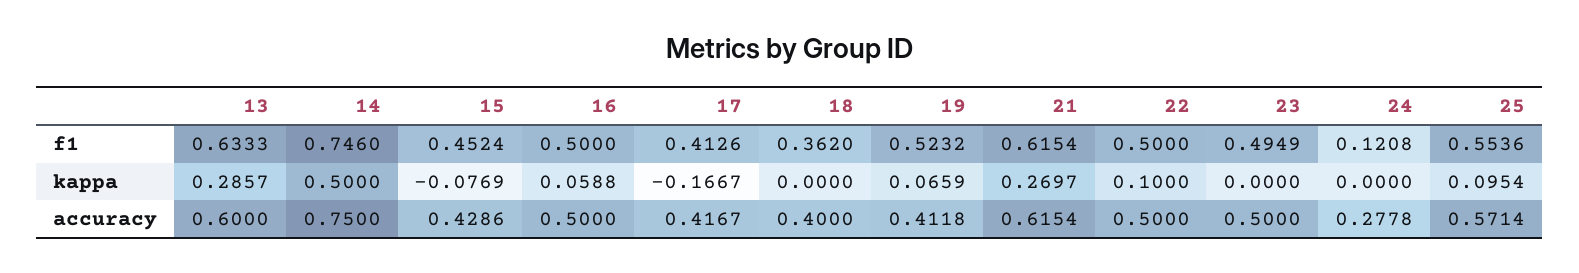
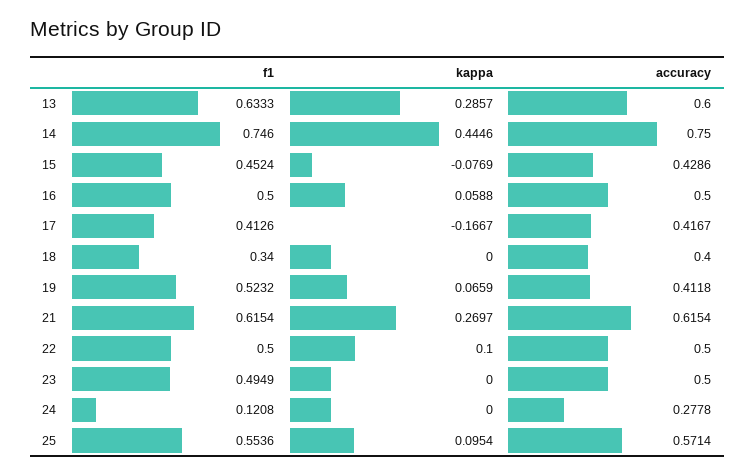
18, f1: 0.362 -> 0.34
14, kappa: 0.5 -> 0.4446

